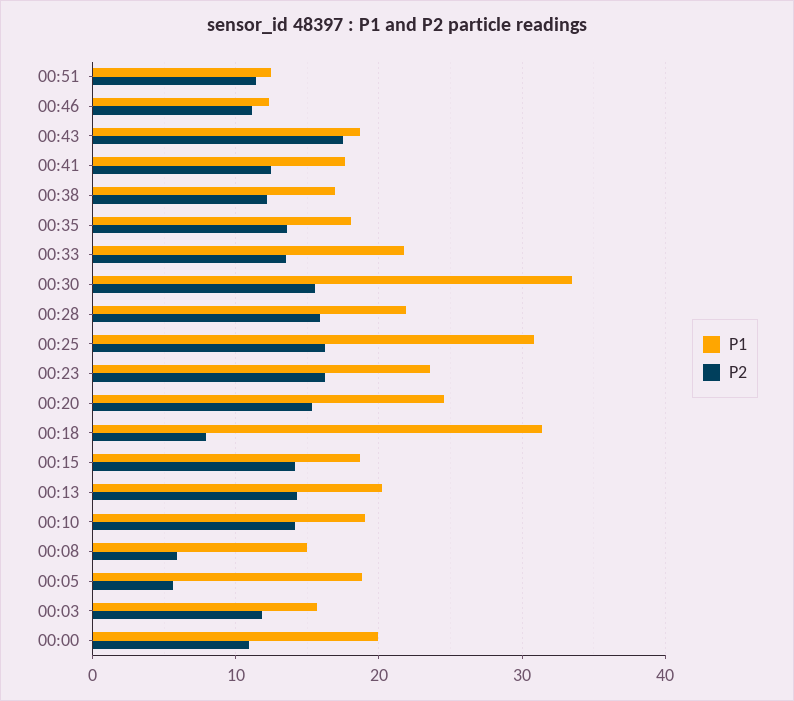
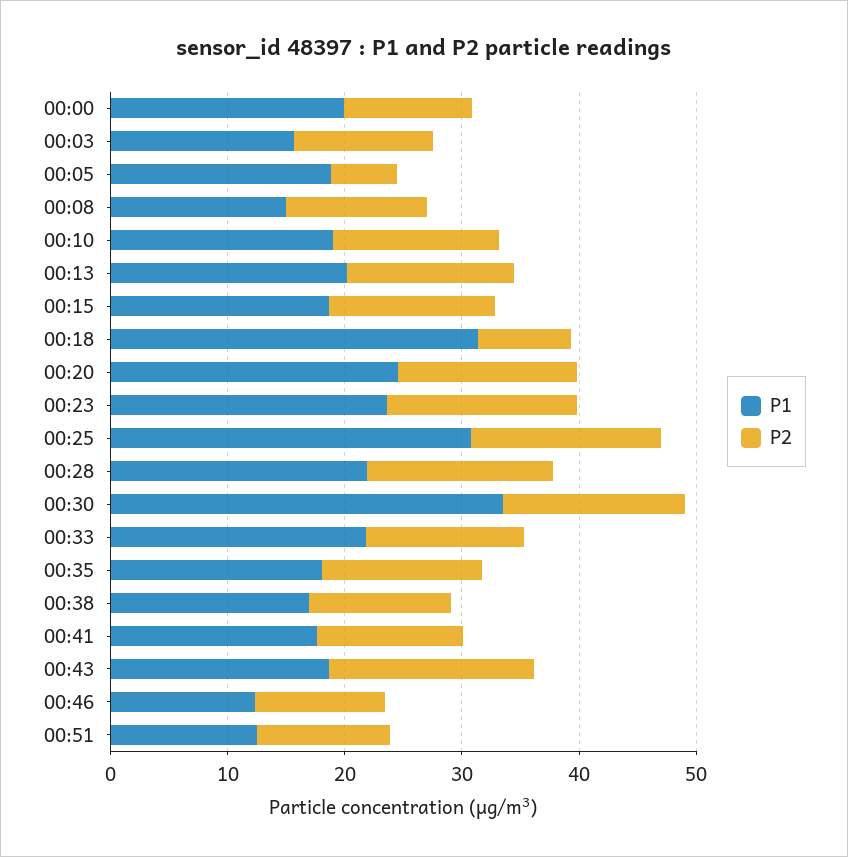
P2, 00:08: 6 -> 12

